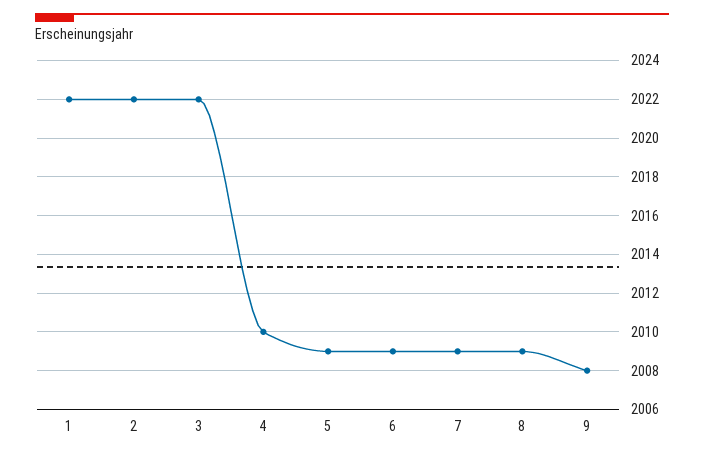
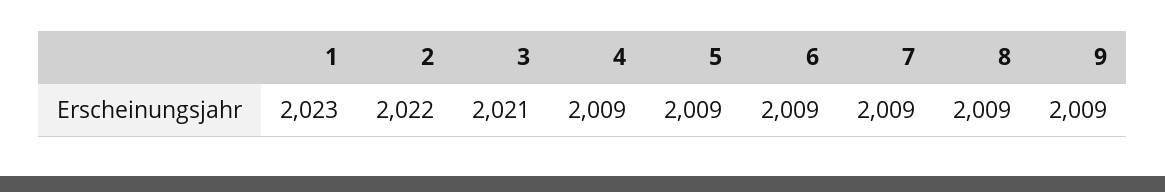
1: 2022 -> 2023
3: 2022 -> 2021
4: 2010 -> 2009
9: 2008 -> 2009

